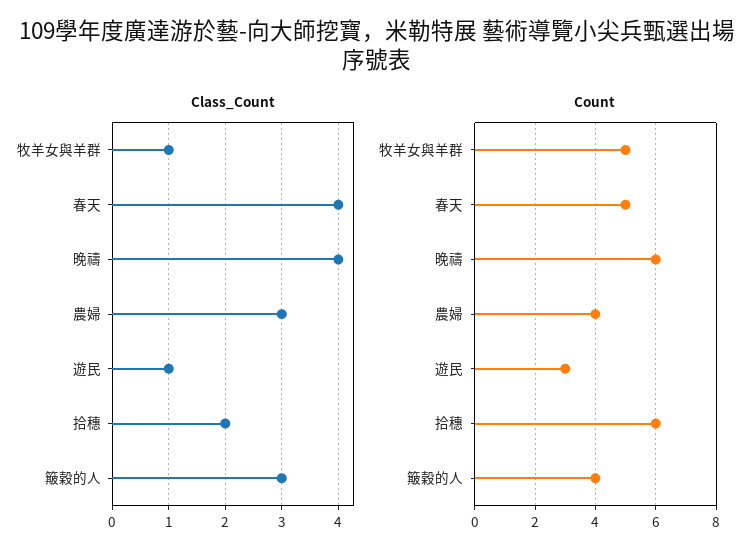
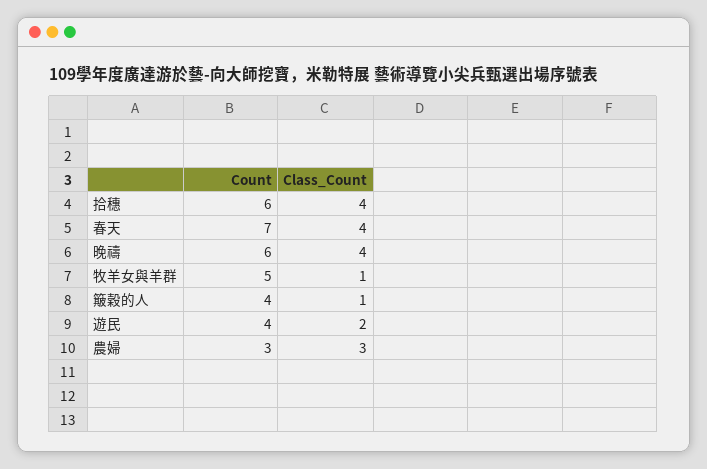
Class_Count, 遊民: 1 -> 2
Class_Count, 拾穗: 2 -> 4
Class_Count, 簸穀的人: 3 -> 1
Count, 春天: 5 -> 7
Count, 農婦: 4 -> 3
Count, 遊民: 3 -> 4

